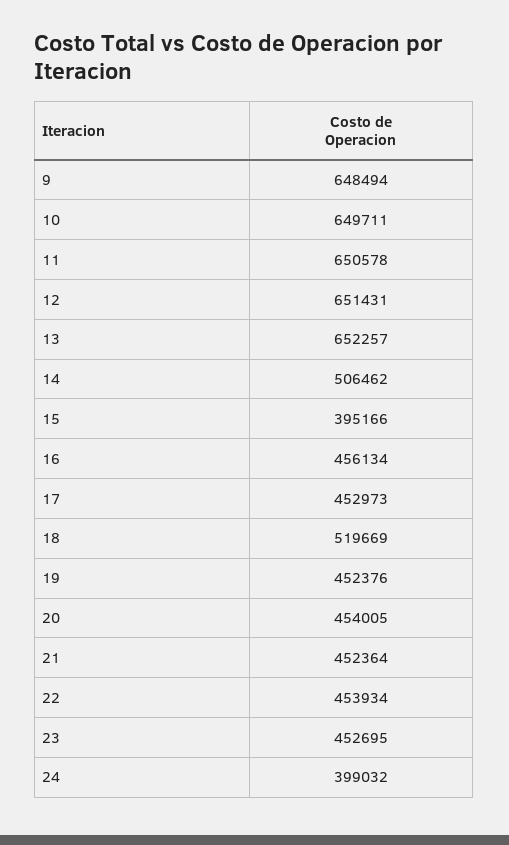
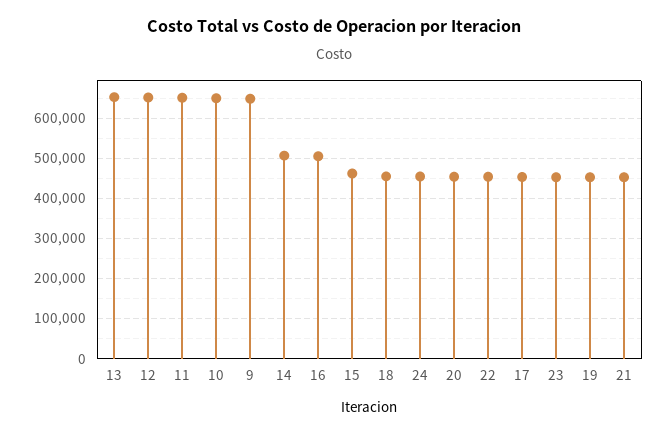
15: 395166 -> 460000
16: 456134 -> 500000
18: 519669 -> 460000
24: 399032 -> 460000

